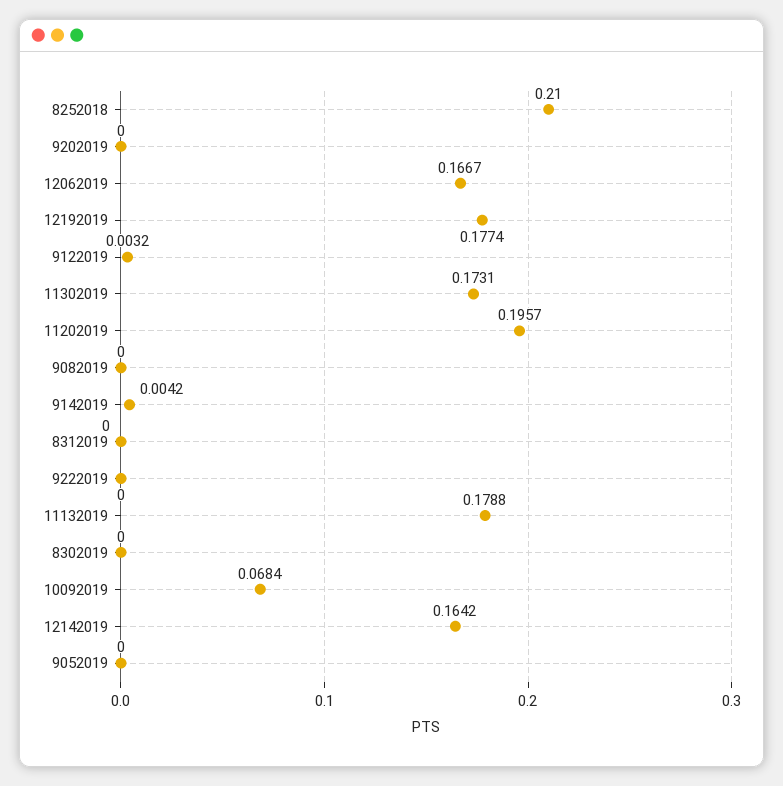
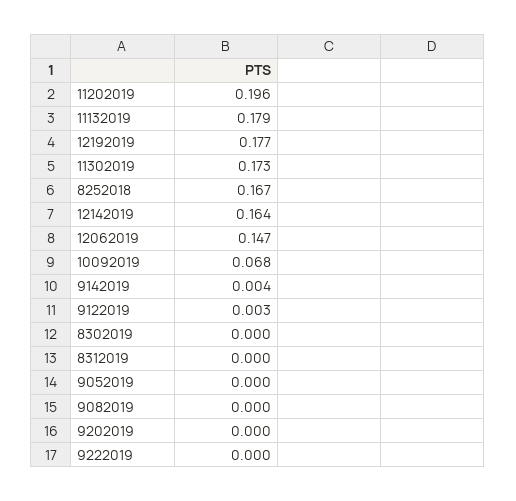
8252018: 0.21 -> 0.167
12062019: 0.1667 -> 0.147

